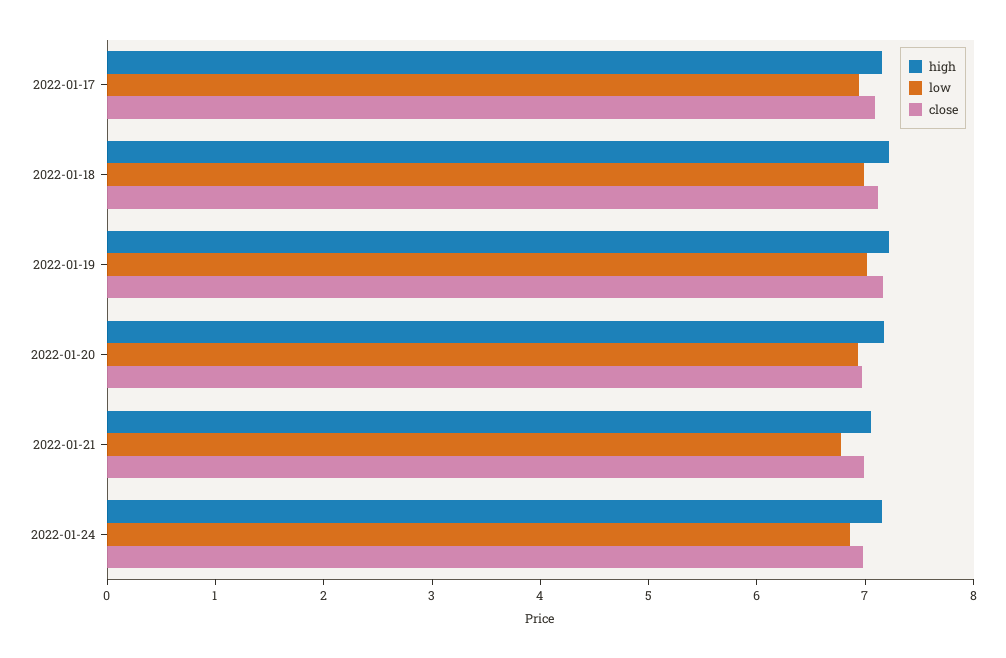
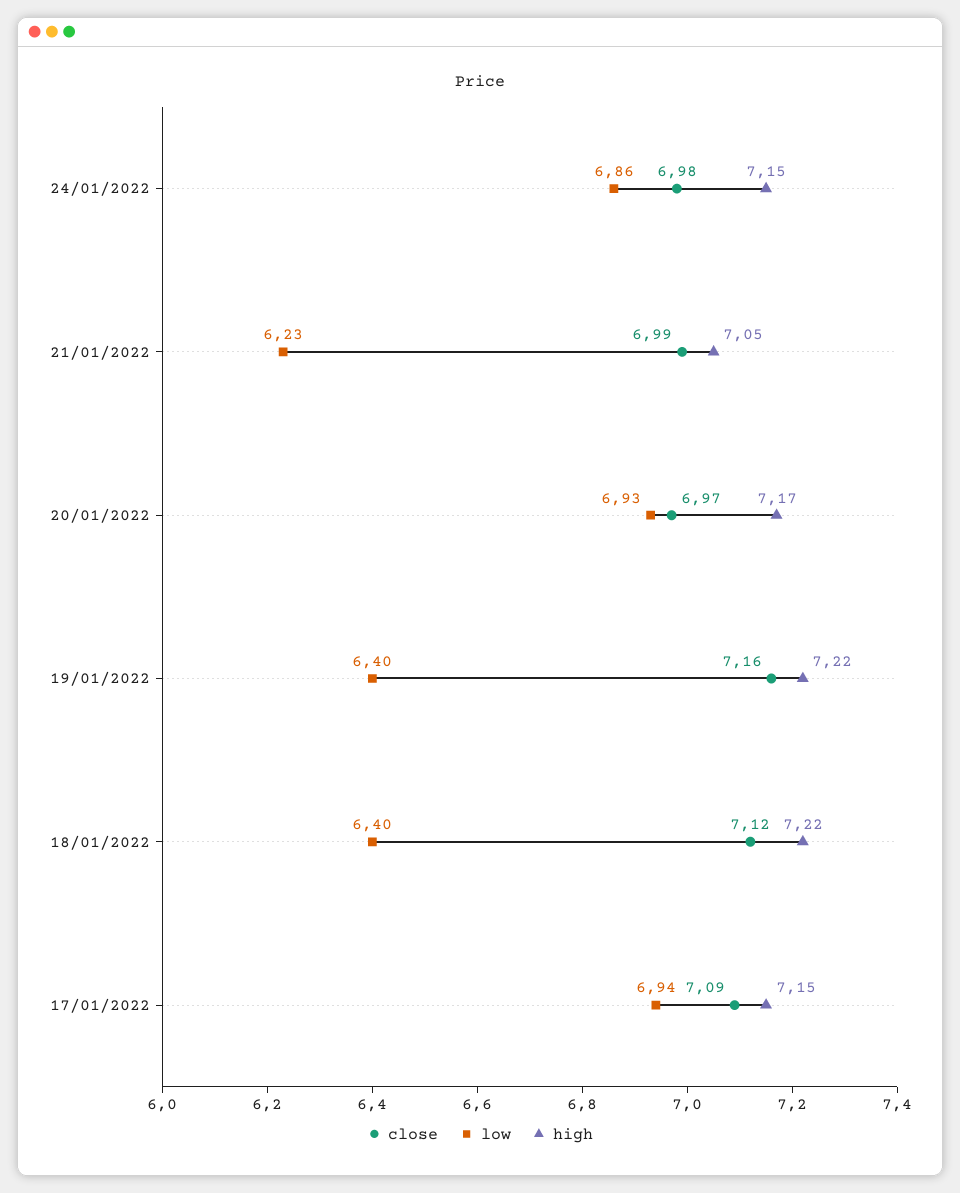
low, 2022-01-18: 7 -> 6.4
low, 2022-01-19: 7 -> 6.4
low, 2022-01-21: 6.8 -> 6.23

